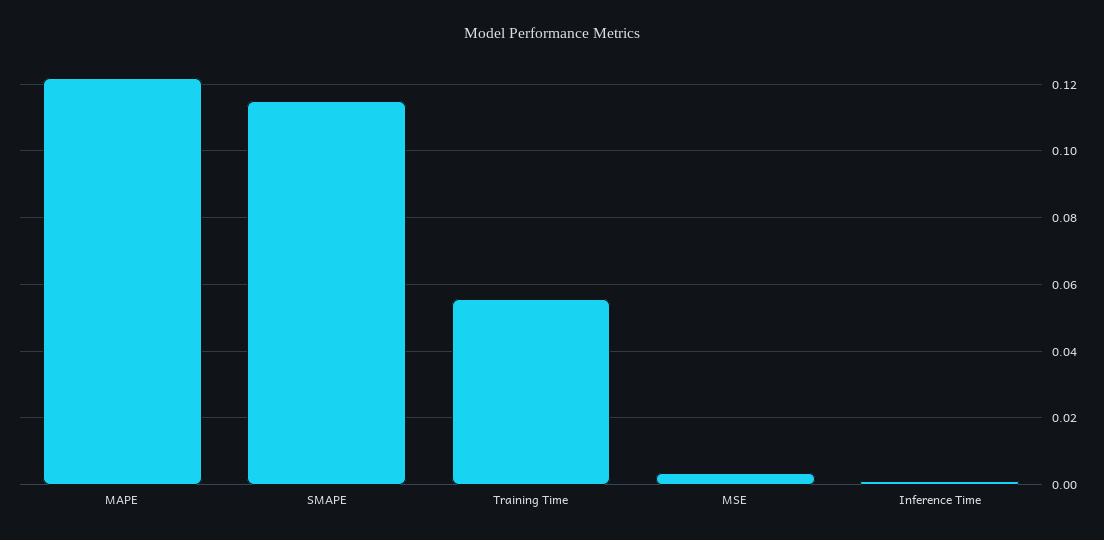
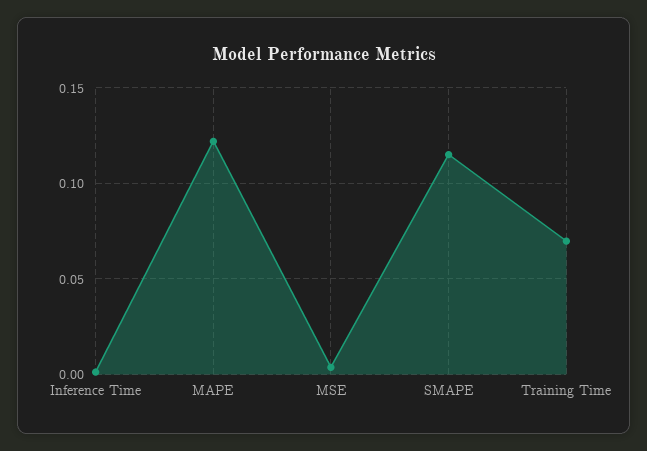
Training Time: 0.056 -> 0.07

